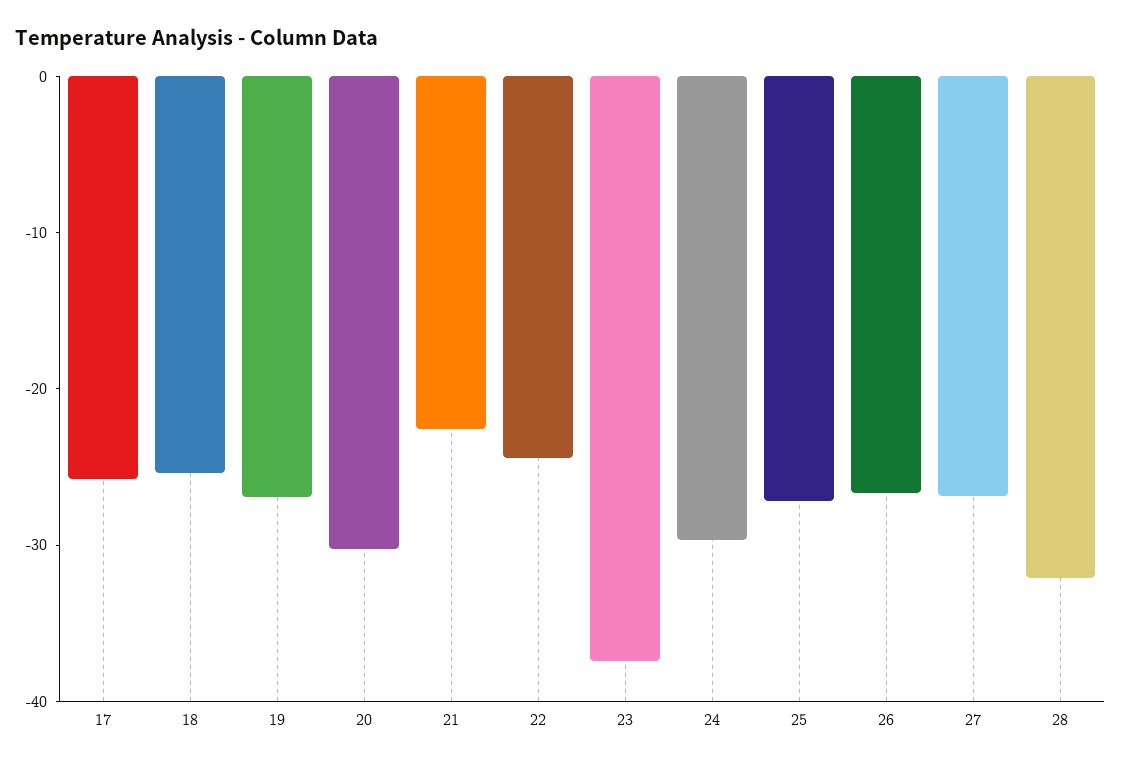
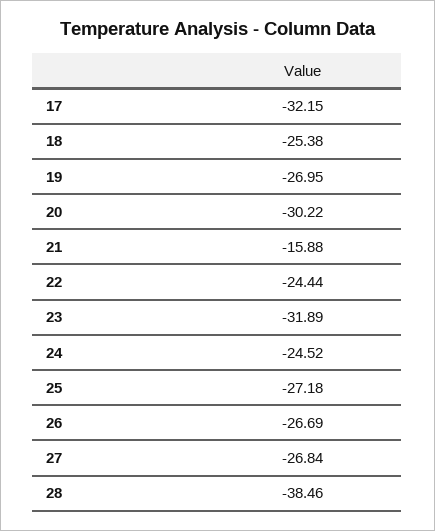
17: -26 -> -32.15
21: -22 -> -15.88
23: -38 -> -31.89
24: -30 -> -24.52
28: -32 -> -38.46

